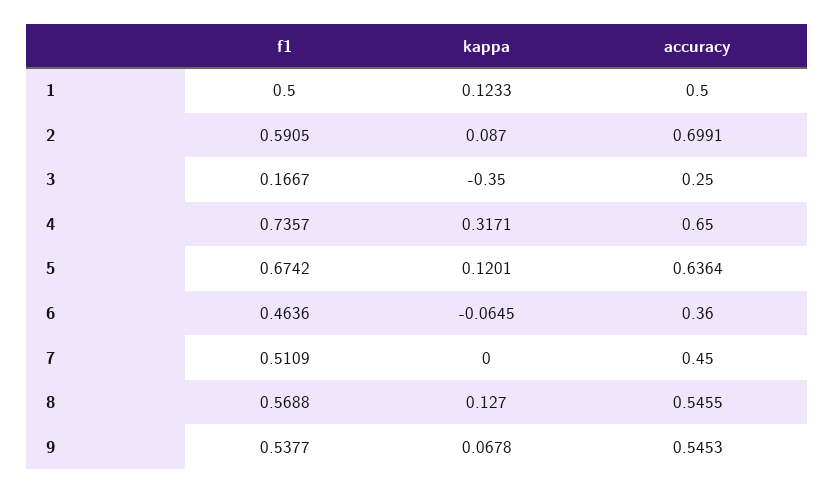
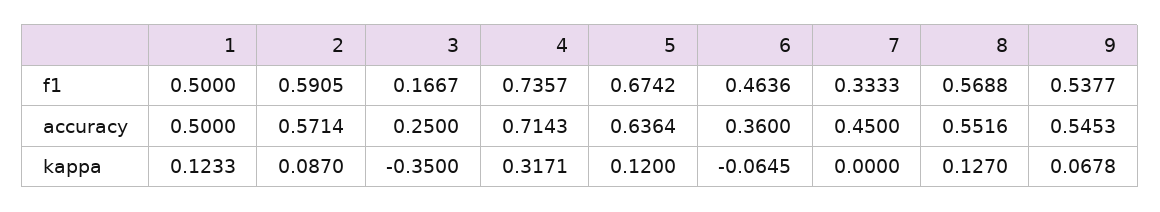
accuracy, 2: 0.6991 -> 0.5714
accuracy, 4: 0.65 -> 0.7143
kappa, 5: 0.1201 -> 0.12
f1, 7: 0.5109 -> 0.3333
accuracy, 8: 0.5455 -> 0.5516

